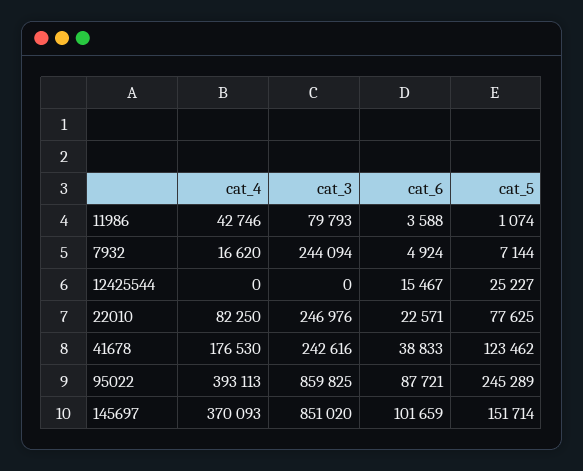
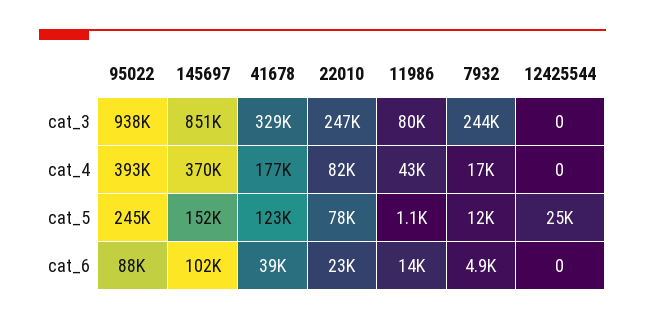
cat_6, 11986: 3588 -> 14000
cat_5, 7932: 7144 -> 12000
cat_6, 12425544: 15467 -> 0
cat_3, 41678: 242616 -> 329000
cat_3, 95022: 859825 -> 938000

